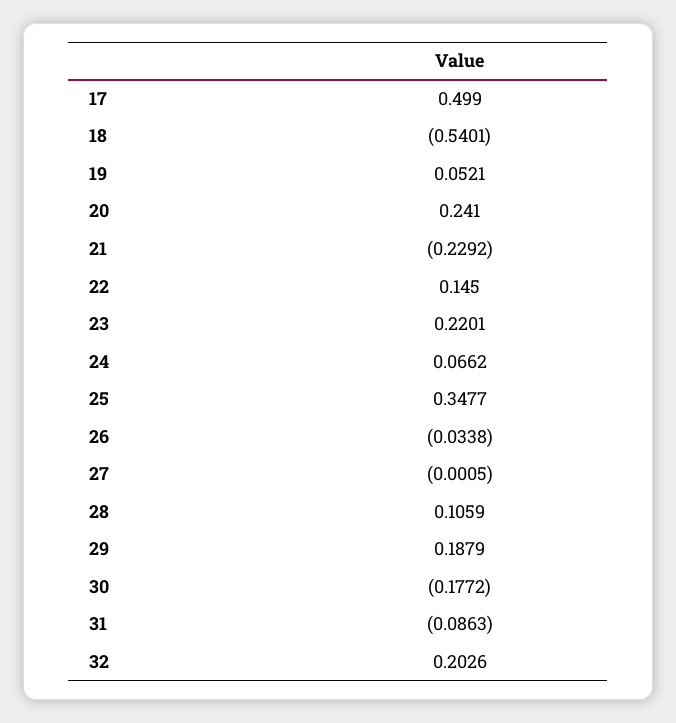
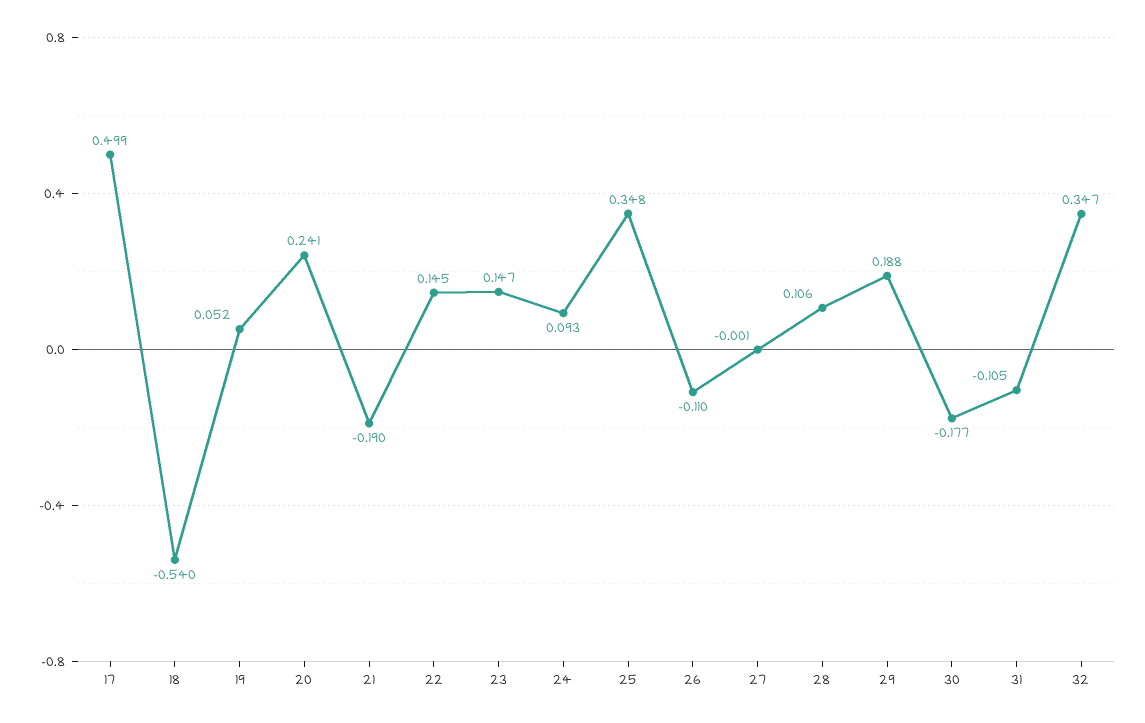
21: -0.2292 -> -0.19
23: 0.2201 -> 0.147
24: 0.0662 -> 0.093
26: -0.0338 -> -0.11
31: -0.0863 -> -0.105
32: 0.2026 -> 0.347

